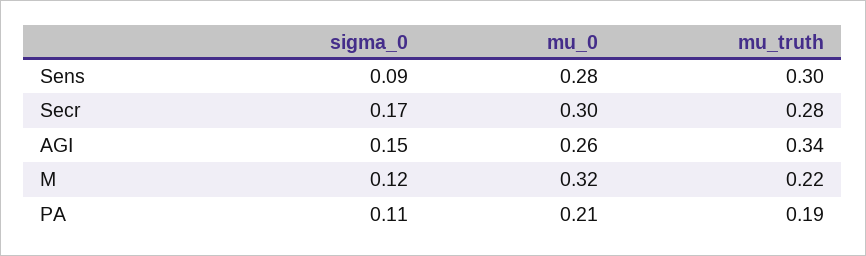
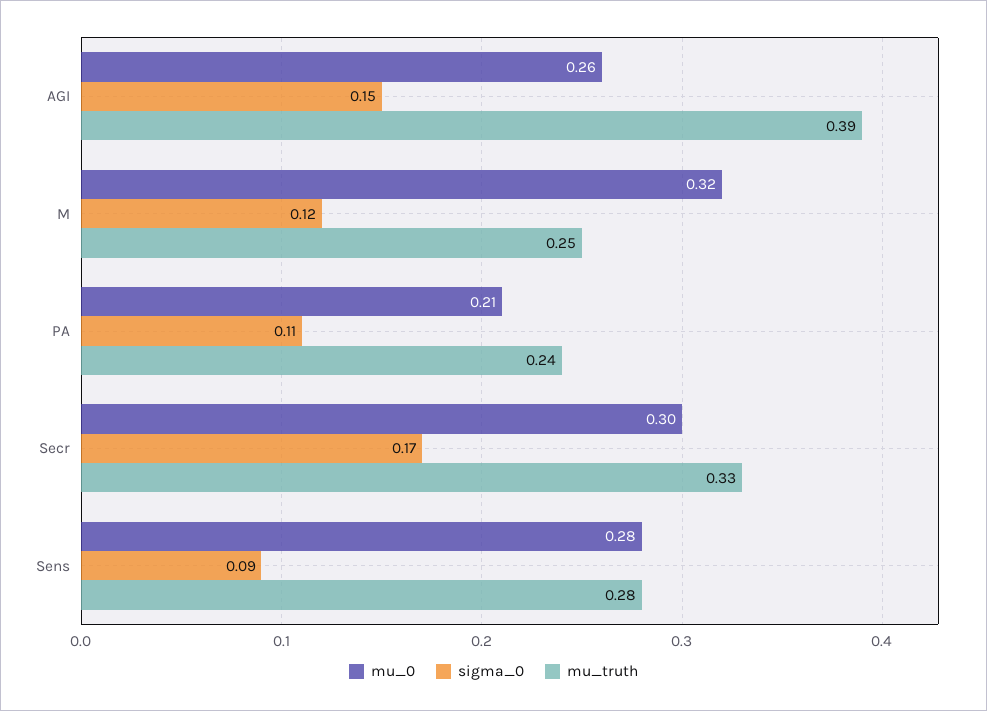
mu_truth, Sens: 0.3 -> 0.28
mu_truth, Secr: 0.28 -> 0.33
mu_truth, AGI: 0.34 -> 0.39
mu_truth, M: 0.22 -> 0.25
mu_truth, PA: 0.19 -> 0.24

